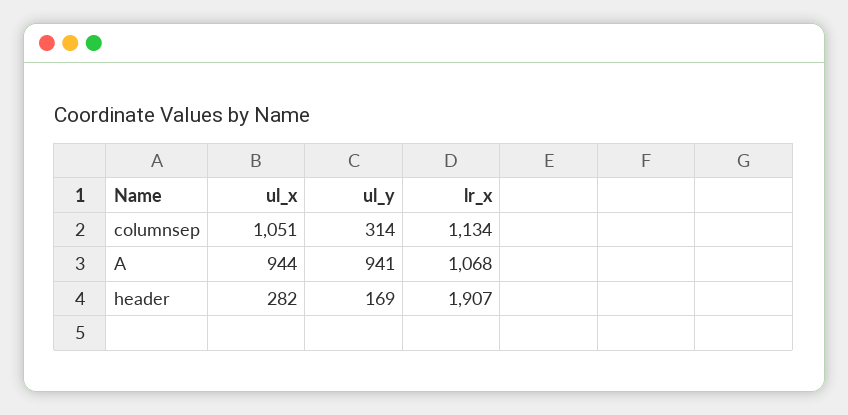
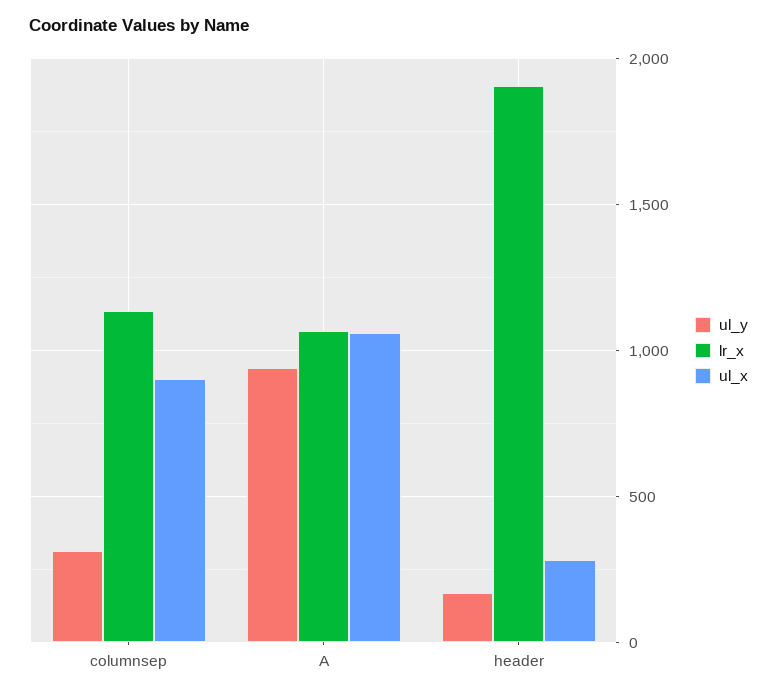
ul_x, columnsep: 1051 -> 900
ul_x, A: 944 -> 1050

